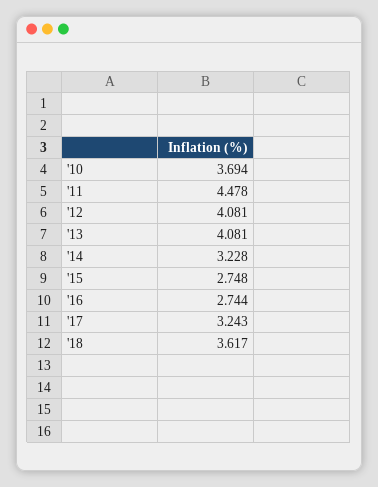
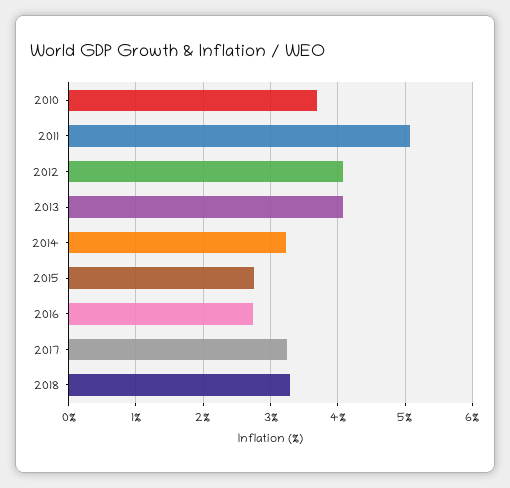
'11: 4.478 -> 5.1
'18: 3.617 -> 3.3

